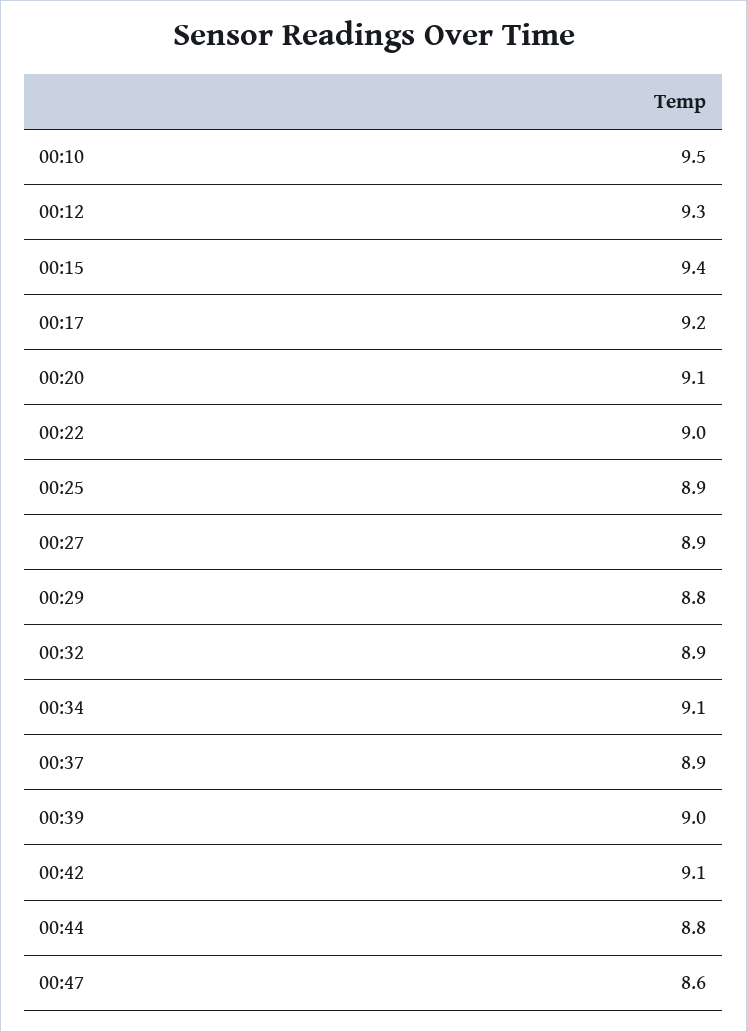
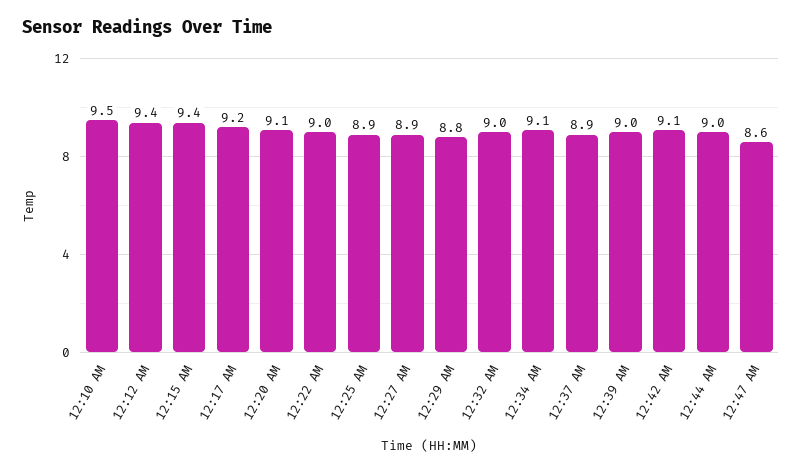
00:12: 9.3 -> 9.4
00:32: 8.9 -> 9
00:44: 8.8 -> 9

